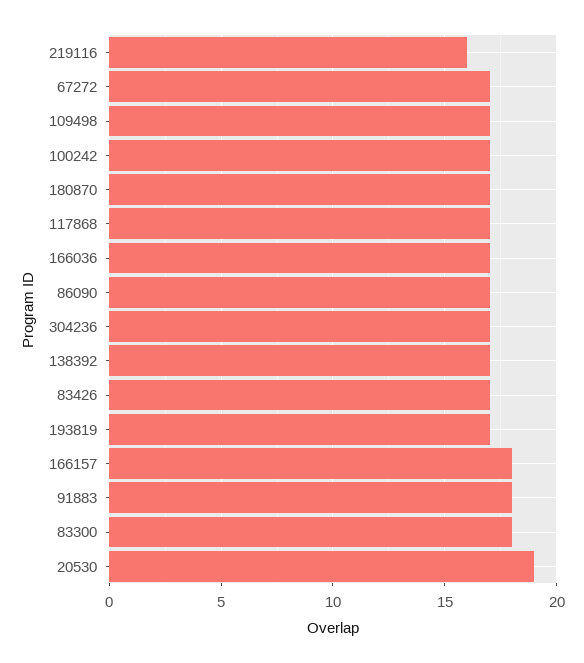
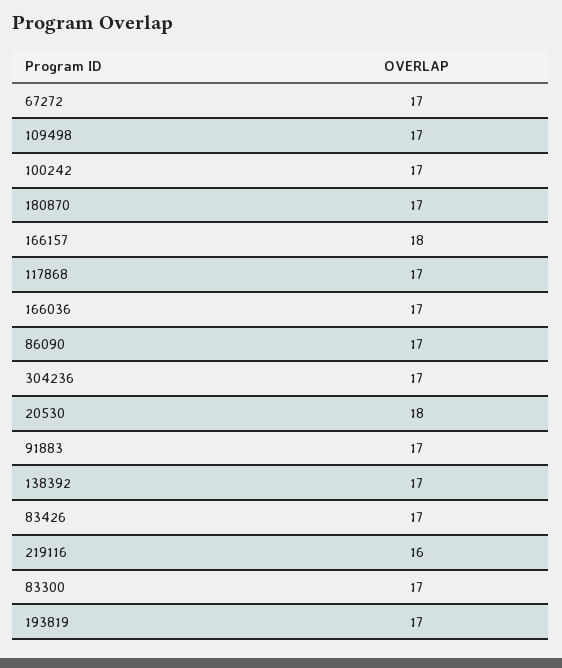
91883: 18 -> 17
83300: 18 -> 17
20530: 19 -> 18

